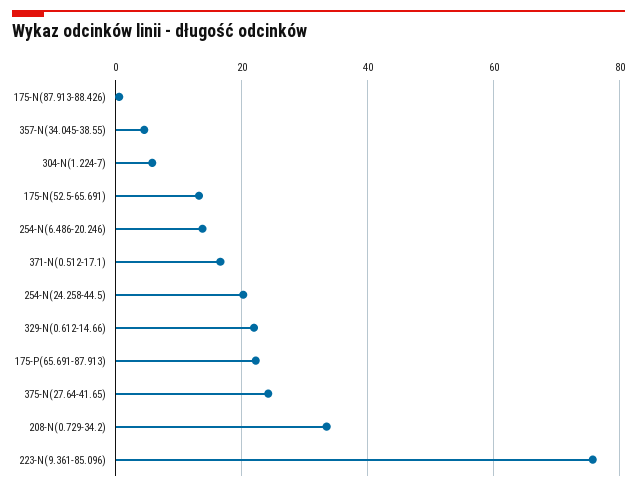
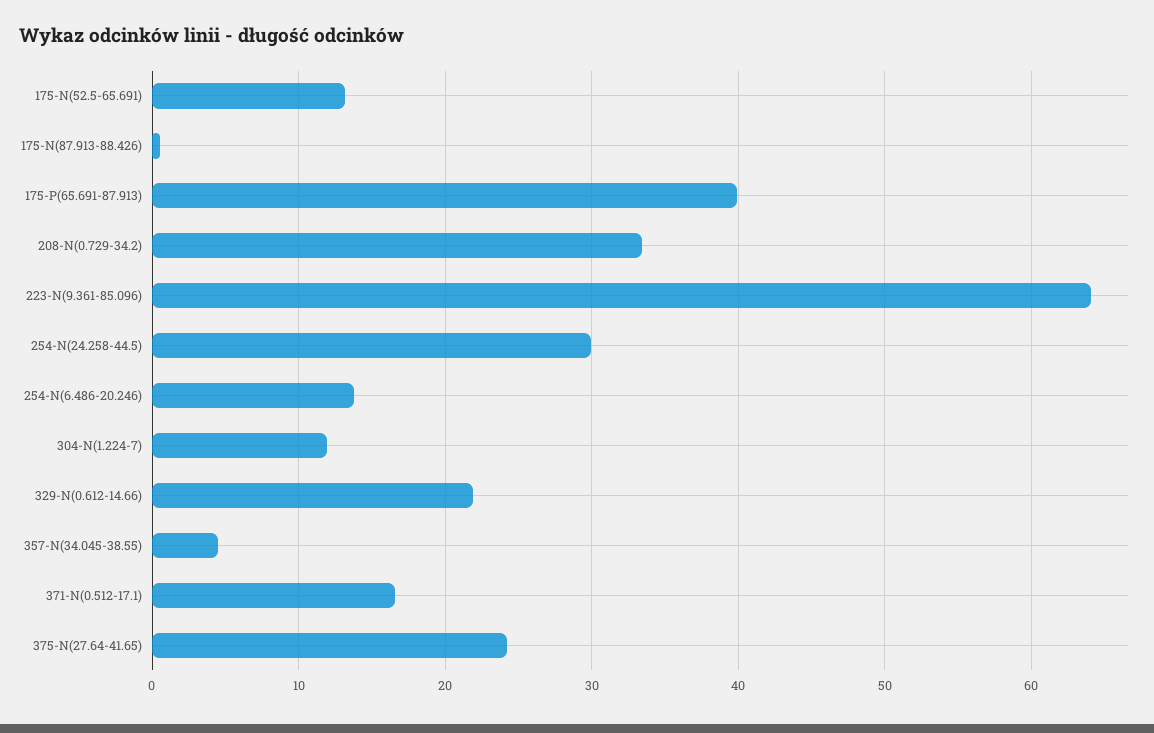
304-N(1.224-7): 6 -> 12
254-N(24.258-44.5): 20 -> 30
175-P(65.691-87.913): 22 -> 40
223-N(9.361-85.096): 76 -> 64

